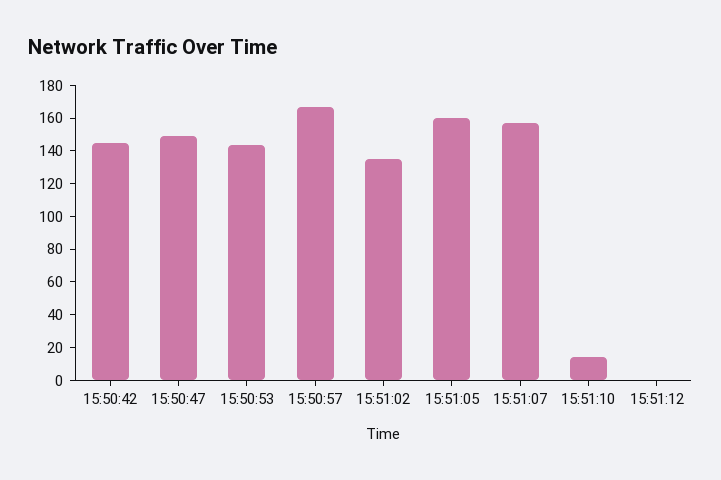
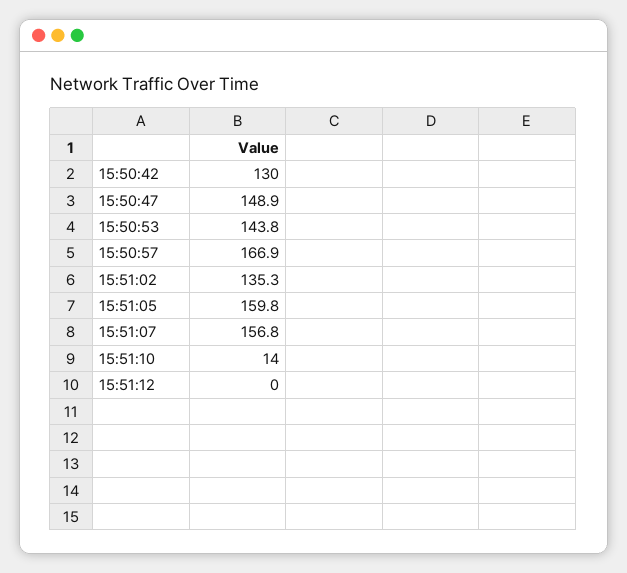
15:50:42: 145 -> 130

